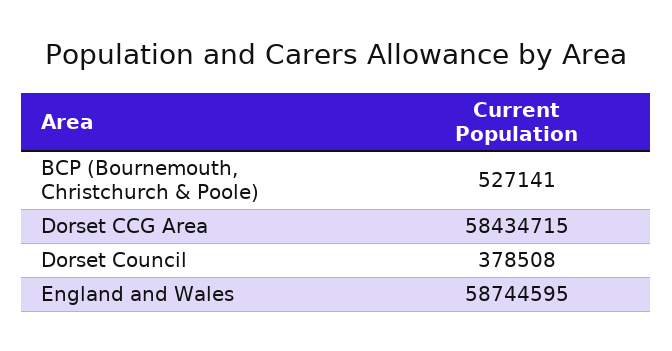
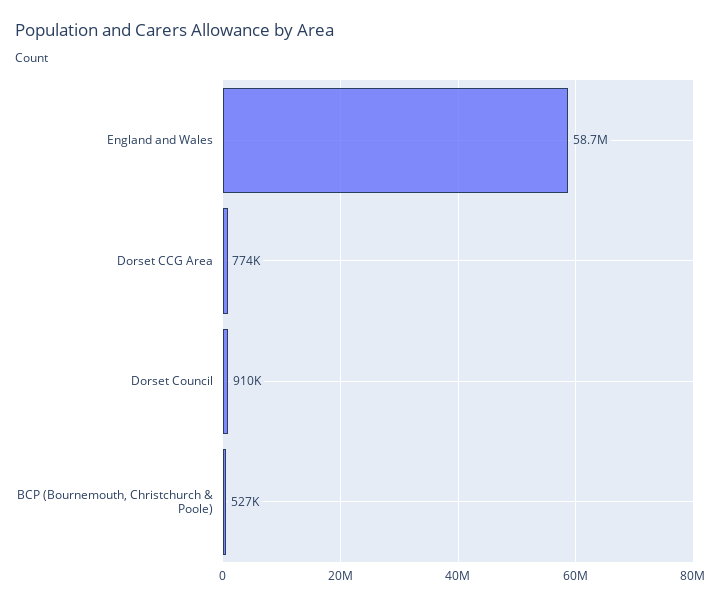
Dorset CCG Area: 58434715 -> 774000
Dorset Council: 378508 -> 910000

